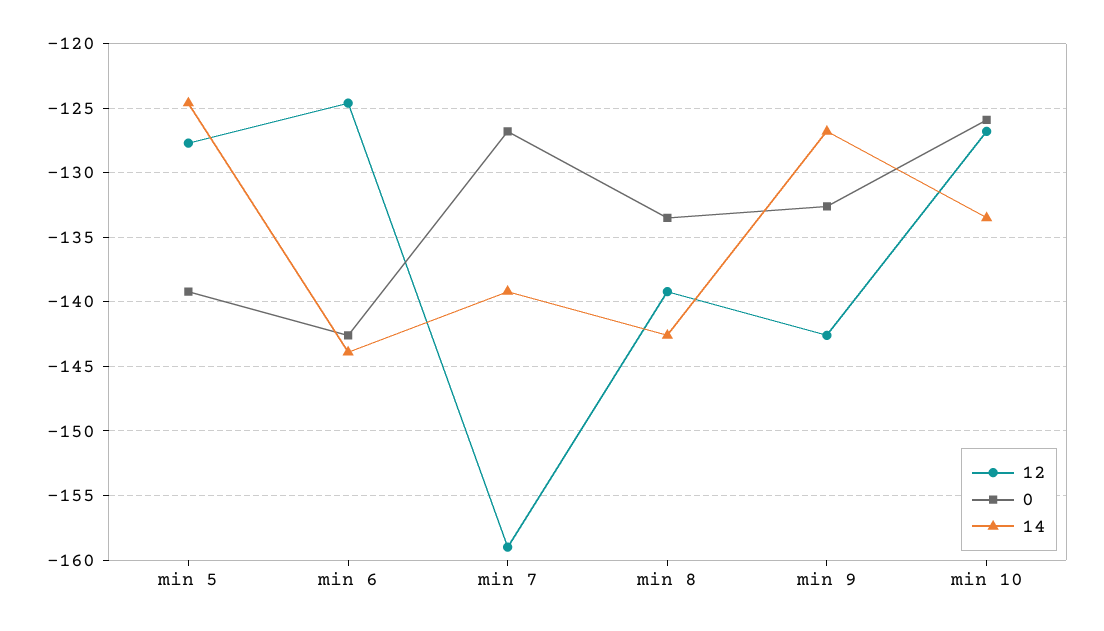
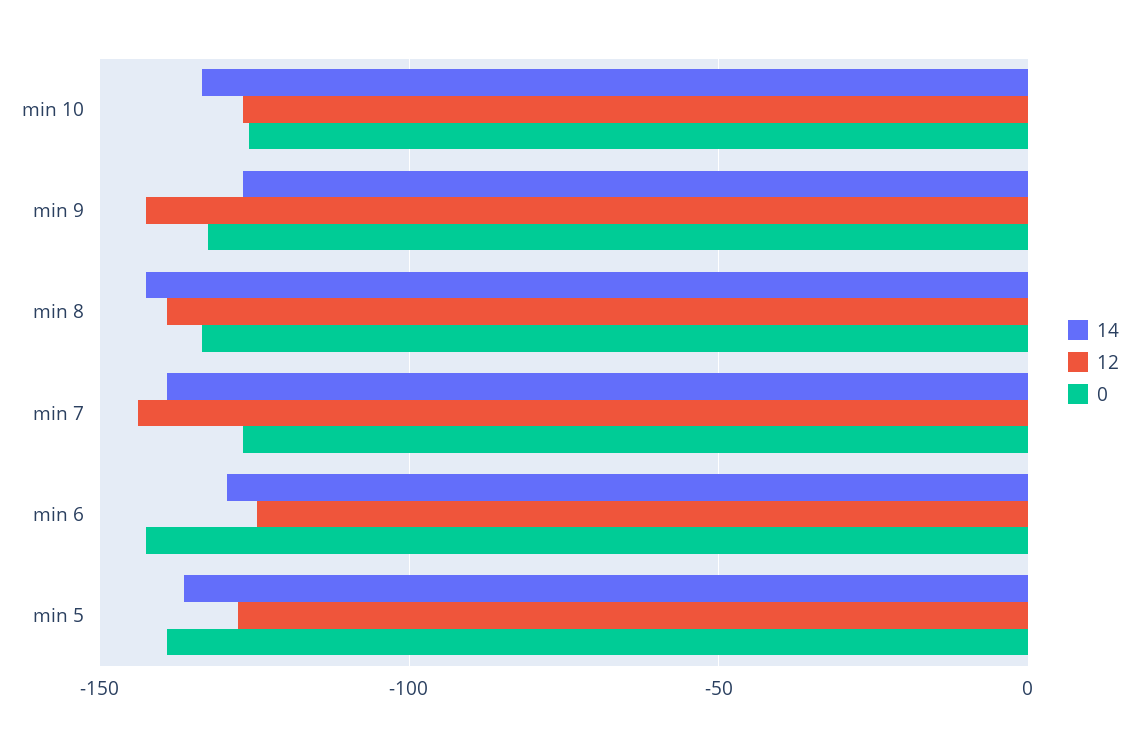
14, min 5: -124.5 -> -135
14, min 6: -144 -> -130
12, min 7: -159 -> -145

